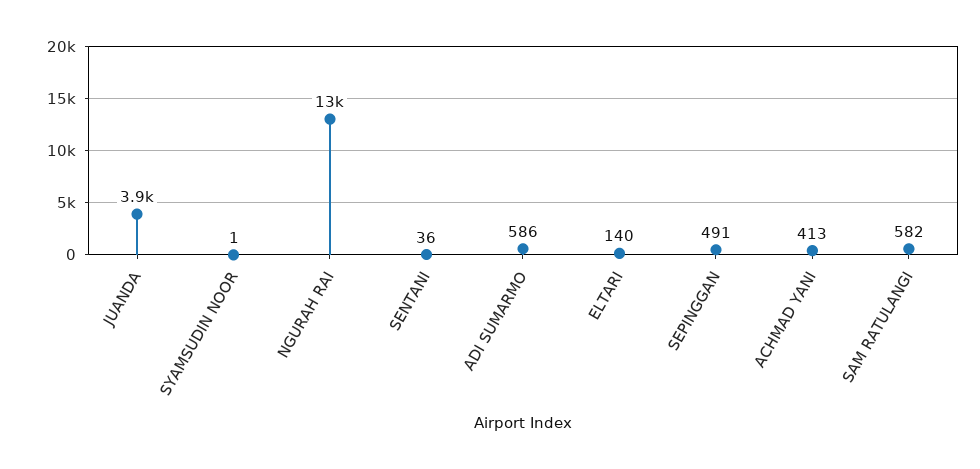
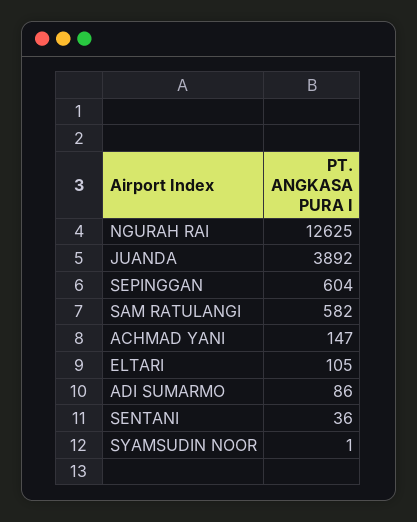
ADI SUMARMO: 586 -> 86
ELTARI: 140 -> 105
SEPINGGAN: 491 -> 604
ACHMAD YANI: 413 -> 147

